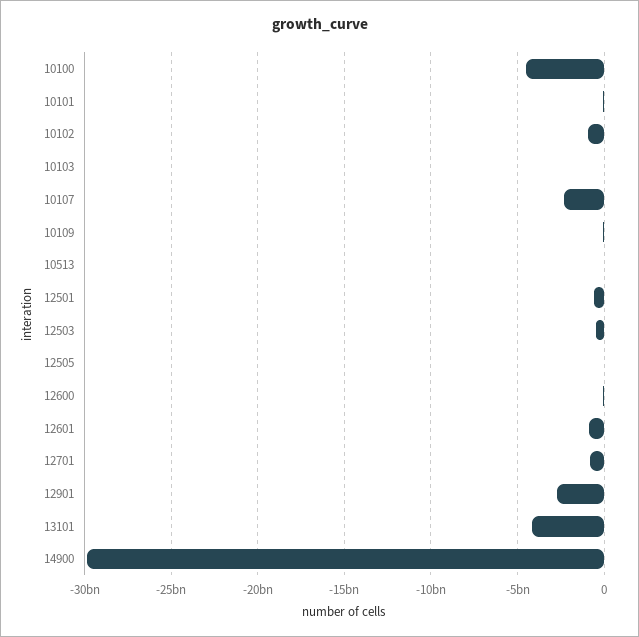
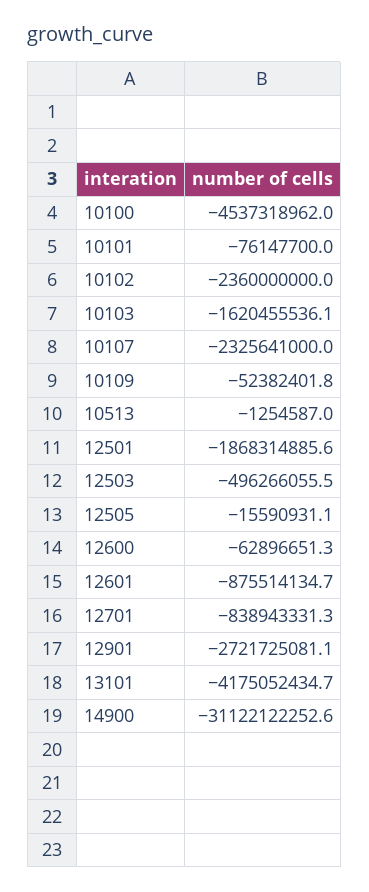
10102: -1000000000 -> -2360000000
10103: 0 -> -1620455536.1
12501: -500000000 -> -1868314885.6
14900: -30000000000 -> -31122122252.6

